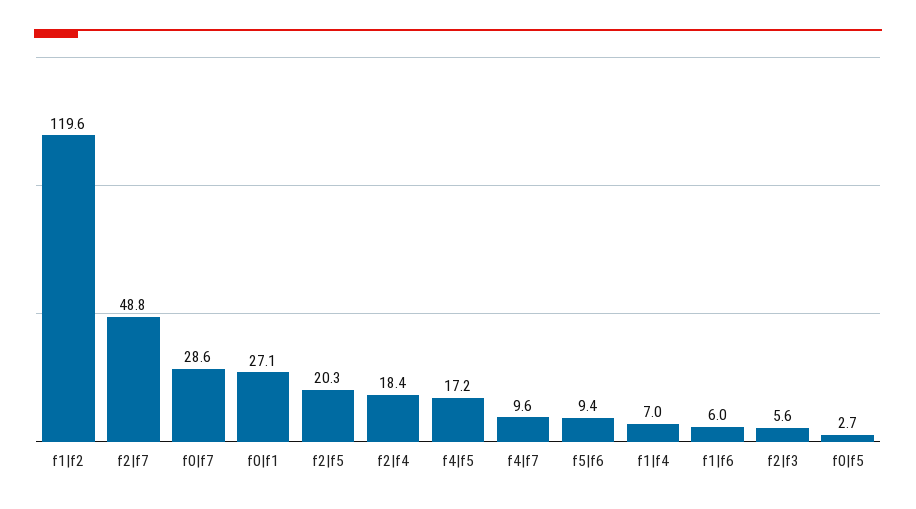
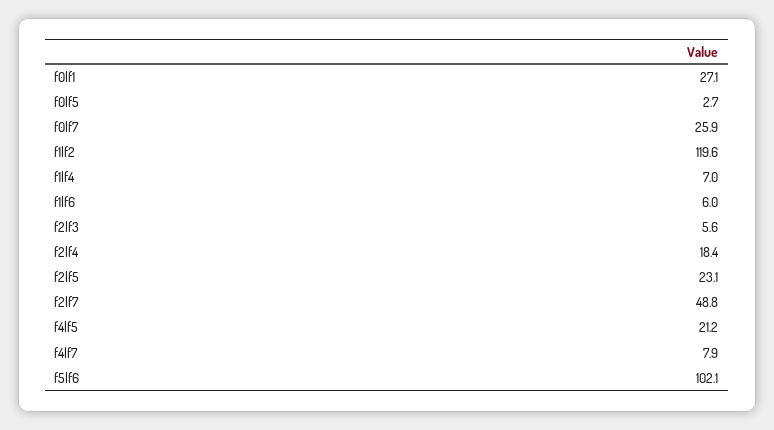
f0|f7: 28.6 -> 25.9
f2|f5: 20.3 -> 23.1
f4|f5: 17.2 -> 21.2
f4|f7: 9.6 -> 7.9
f5|f6: 9.4 -> 102.1

